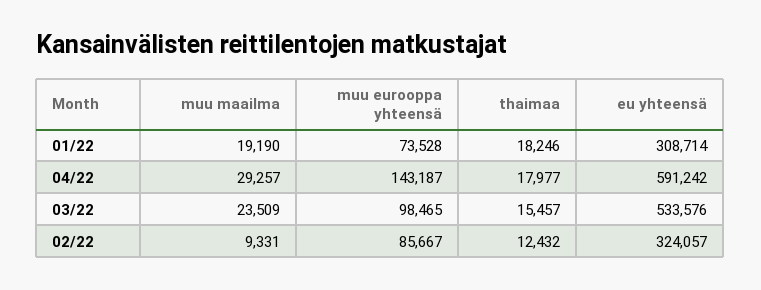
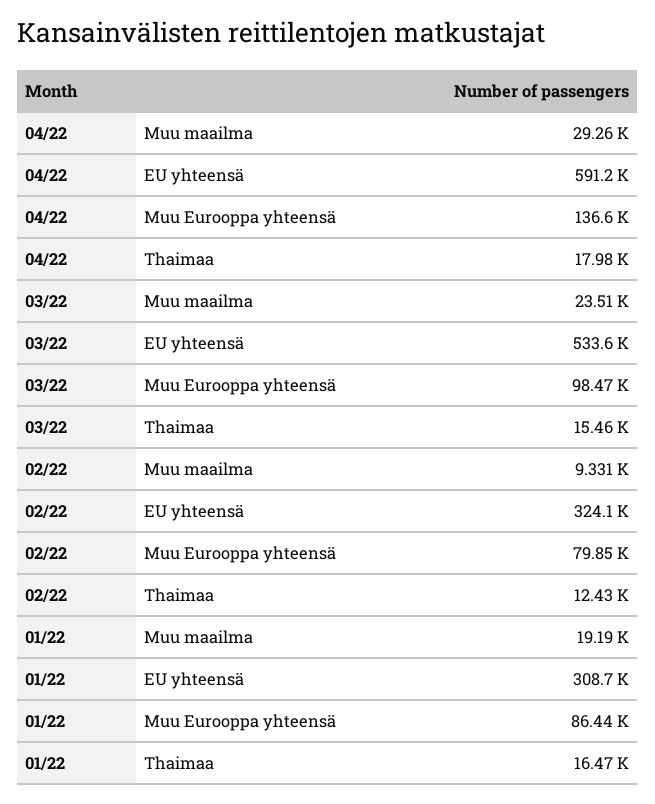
muu eurooppa yhteensä, 01/22: 73528 -> 86440
thaimaa, 01/22: 18246 -> 16470
muu eurooppa yhteensä, 04/22: 143187 -> 136600
muu eurooppa yhteensä, 02/22: 85667 -> 79850

